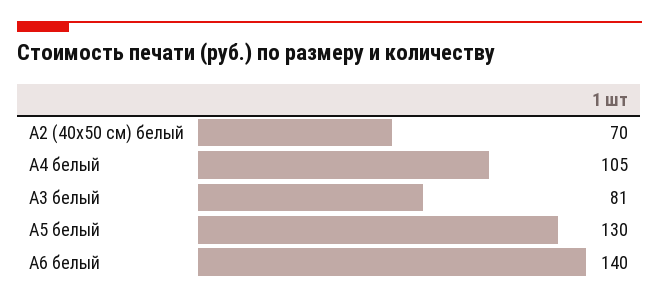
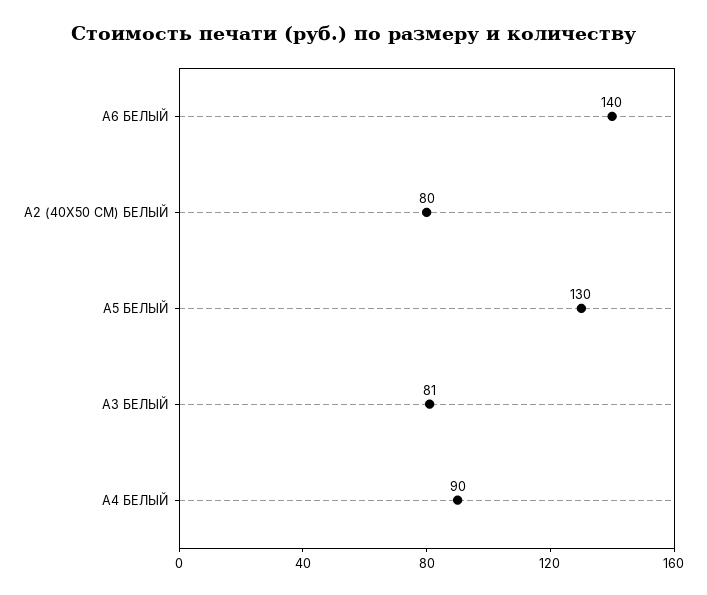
А2 (40х50 см) белый: 70 -> 80
А4 белый: 105 -> 90

